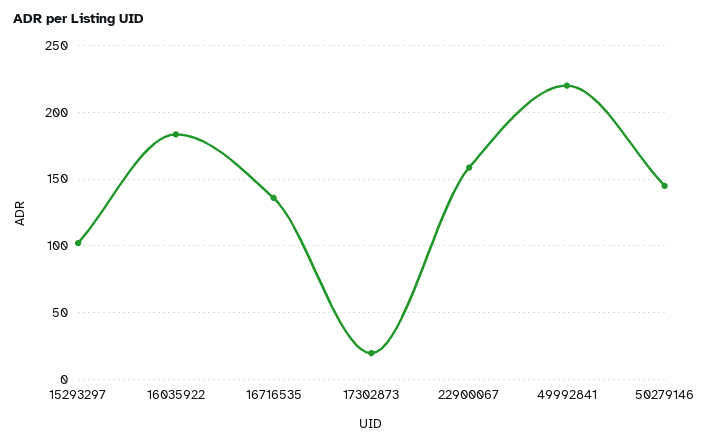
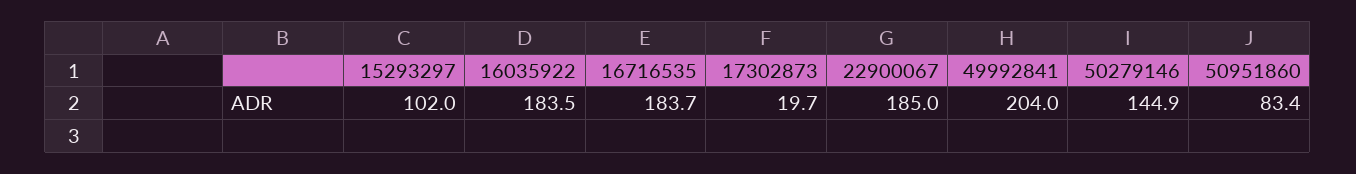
16716535: 135 -> 183.7
22900067: 160 -> 185
49992841: 220 -> 204
50951860: none -> 83.4

